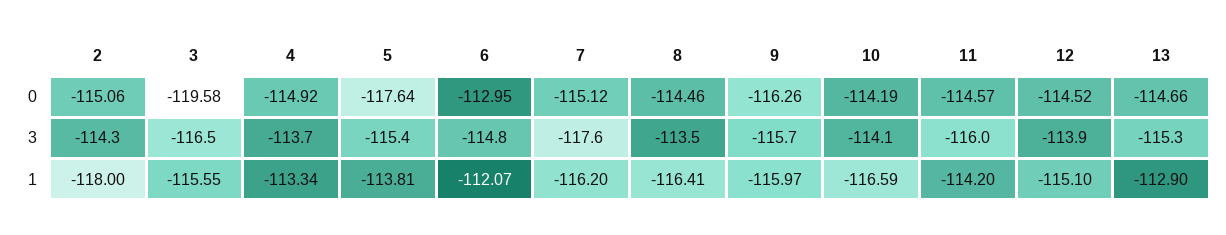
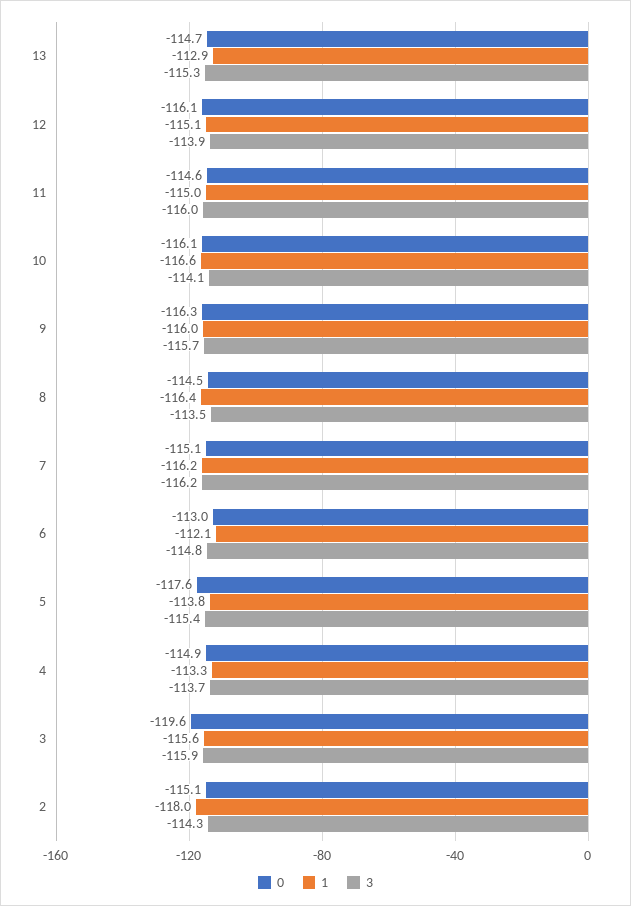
0, 10: -114.19 -> -116.1
0, 12: -114.52 -> -116.1
3, 3: -116.5 -> -115.9
3, 7: -117.6 -> -116.2
1, 11: -114.2 -> -115

